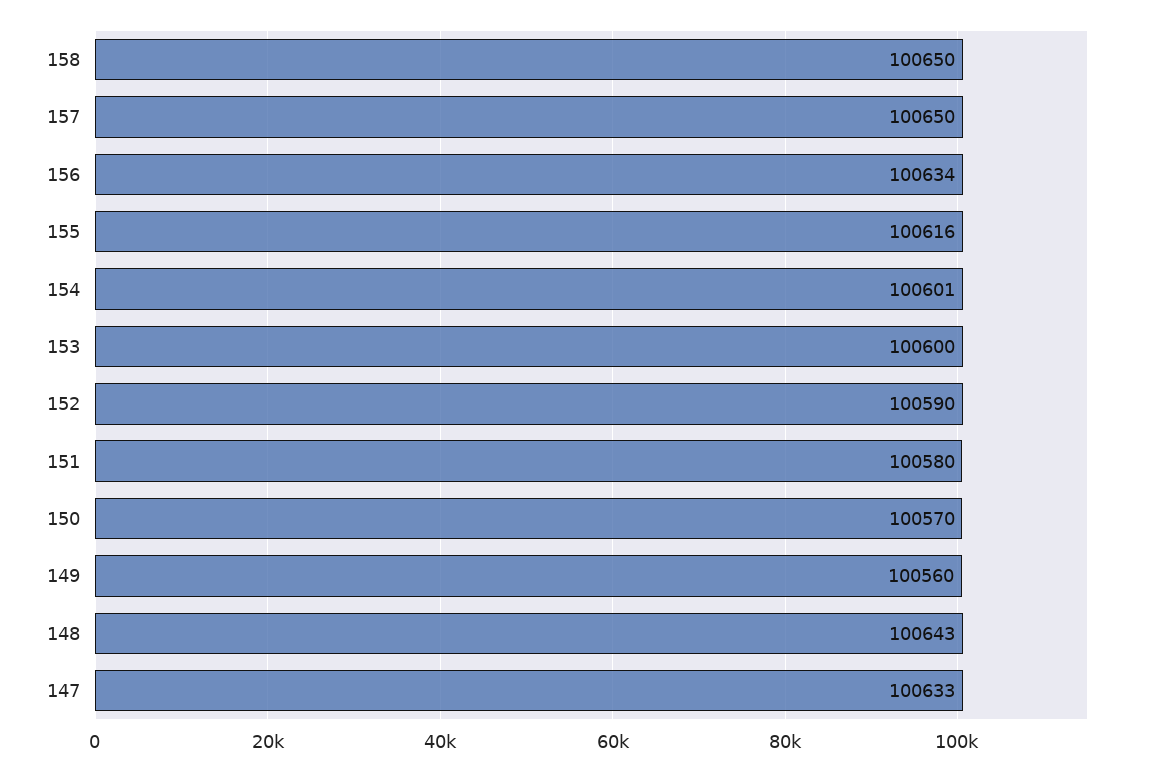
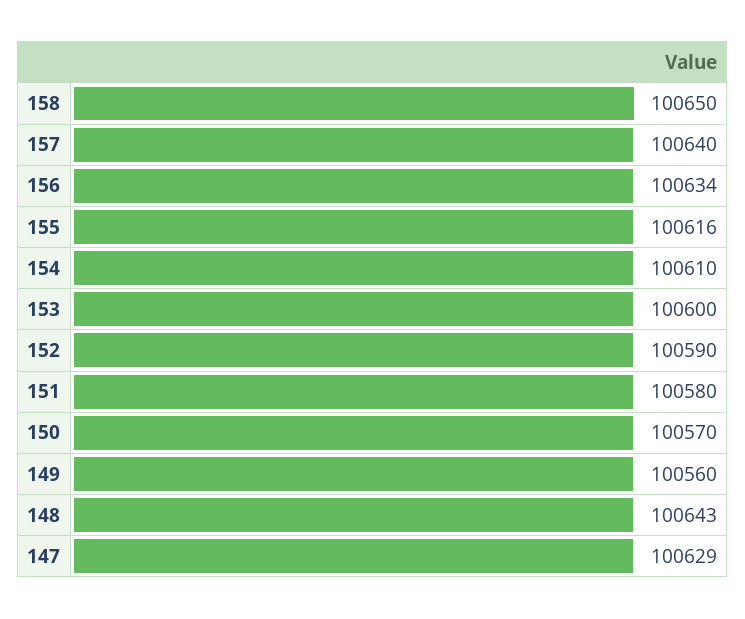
157: 100650 -> 100640
154: 100601 -> 100610
147: 100633 -> 100629

